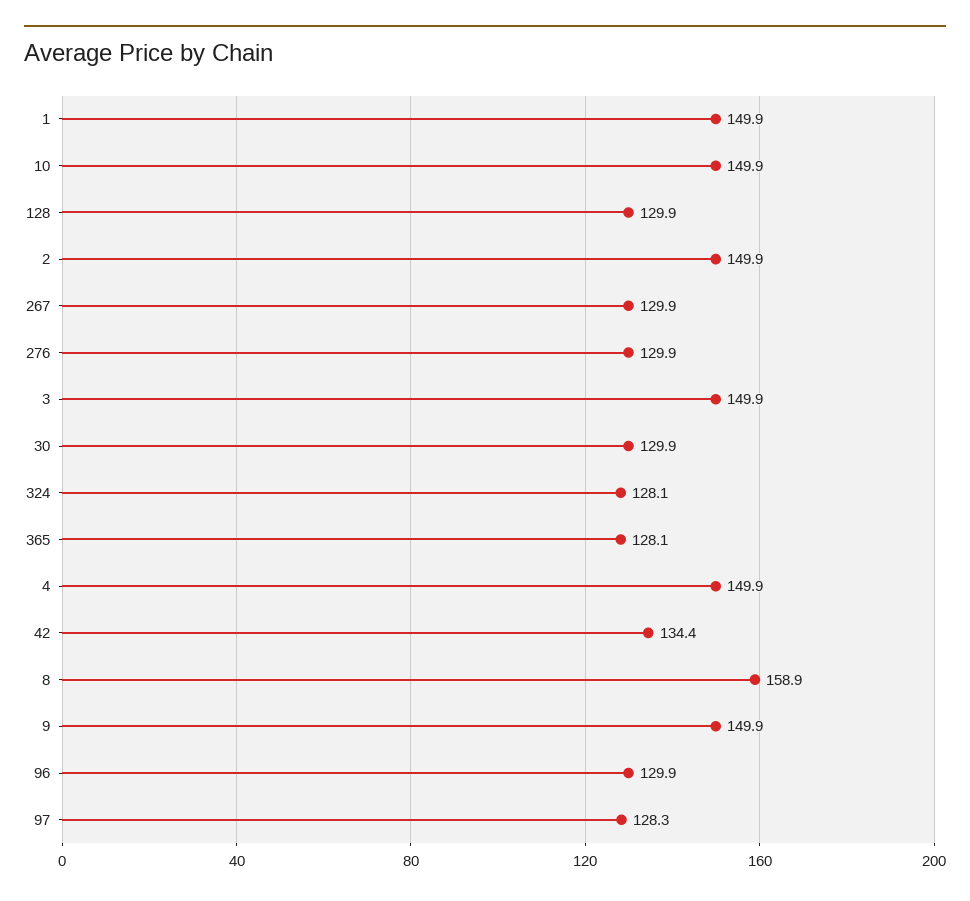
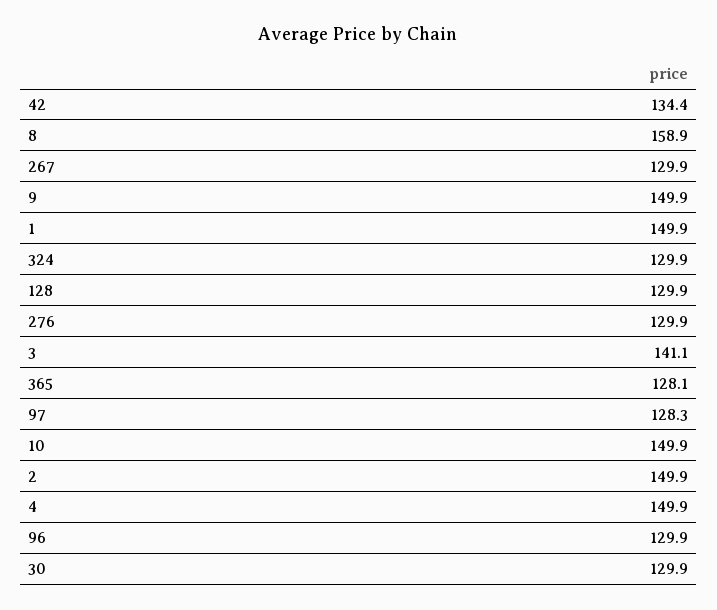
3: 149.9 -> 141.1
324: 128.1 -> 129.9

